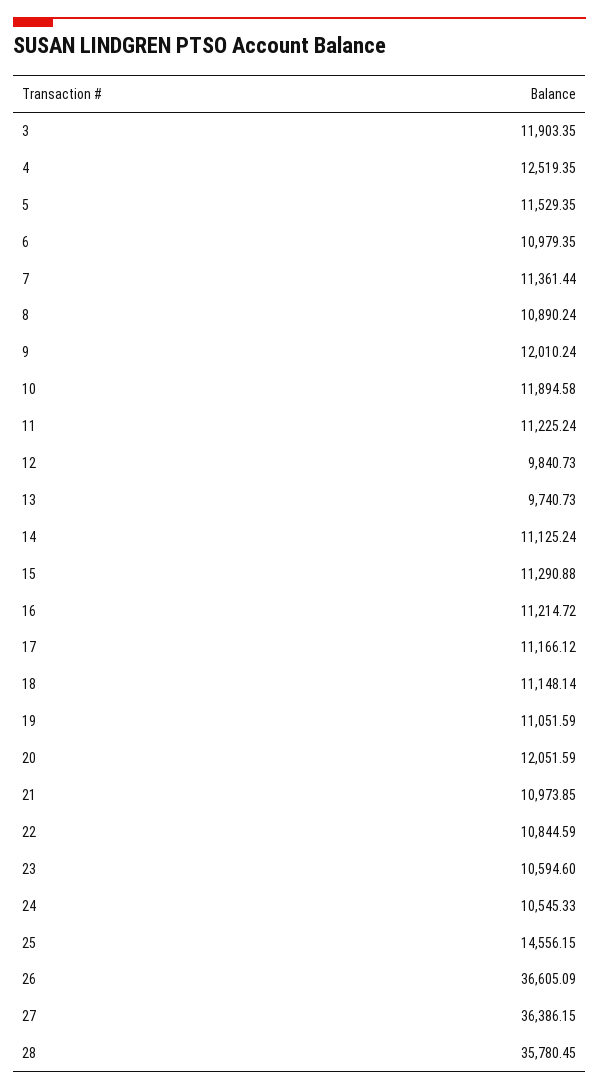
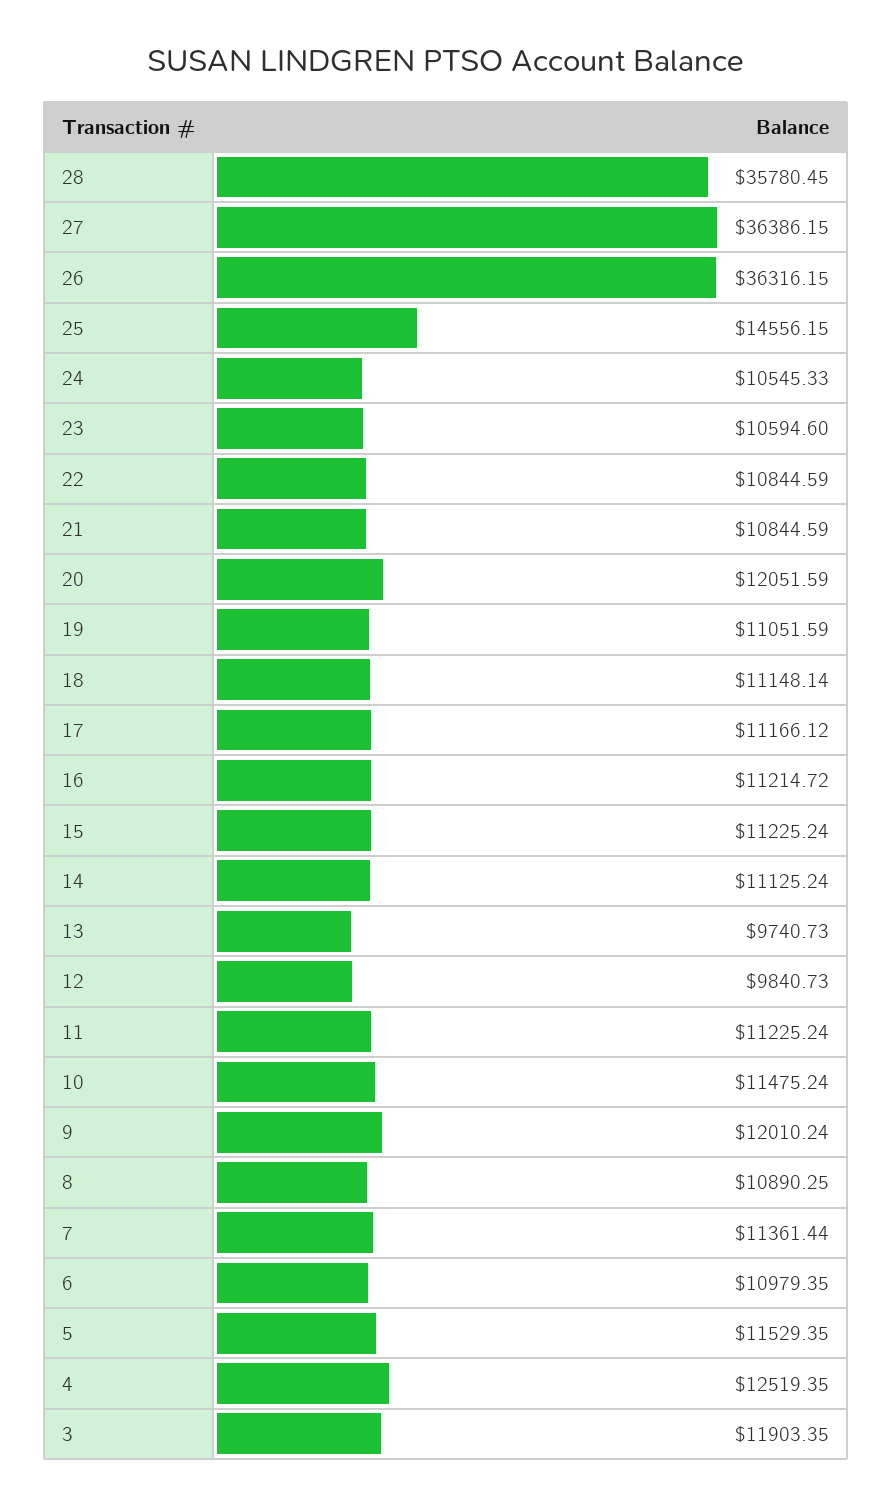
8: 10890.24 -> 10890.25
10: 11894.58 -> 11475.24
15: 11290.88 -> 11225.24
21: 10973.85 -> 10844.59
26: 36605.09 -> 36316.15

